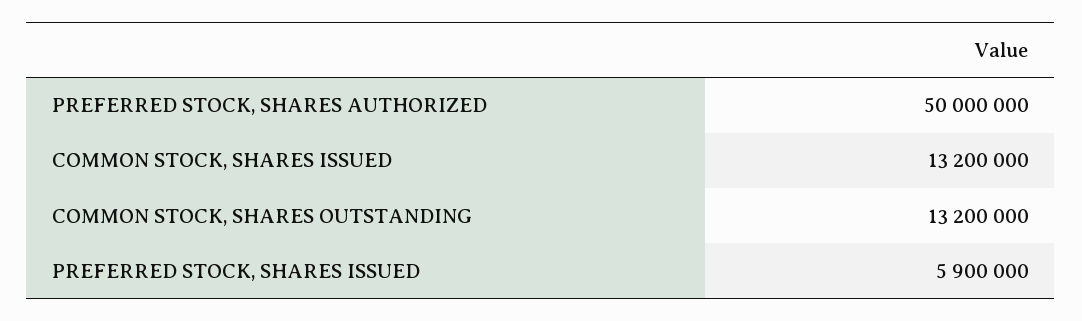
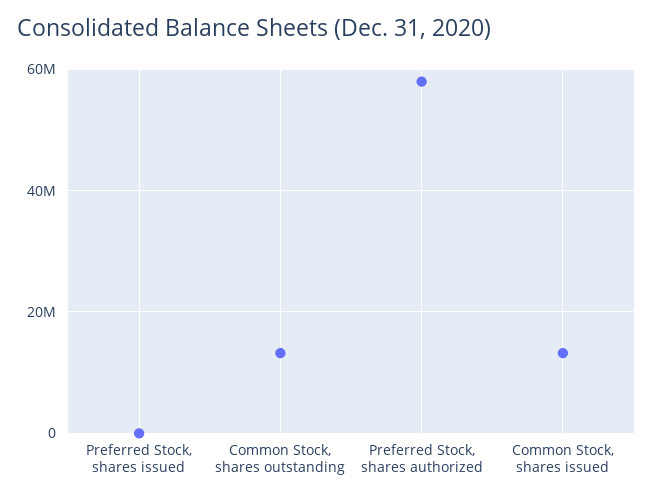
PREFERRED STOCK, SHARES AUTHORIZED: 50000000 -> 58000000
PREFERRED STOCK, SHARES ISSUED: 5900000 -> 0

